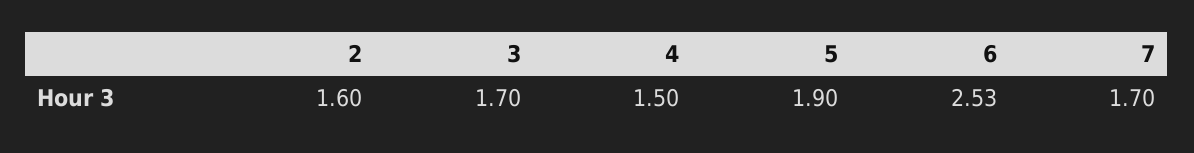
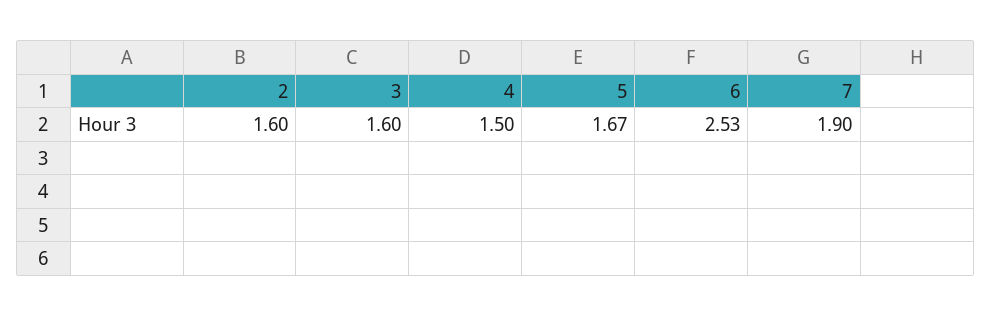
3: 1.7 -> 1.6
5: 1.9 -> 1.67
7: 1.7 -> 1.9

